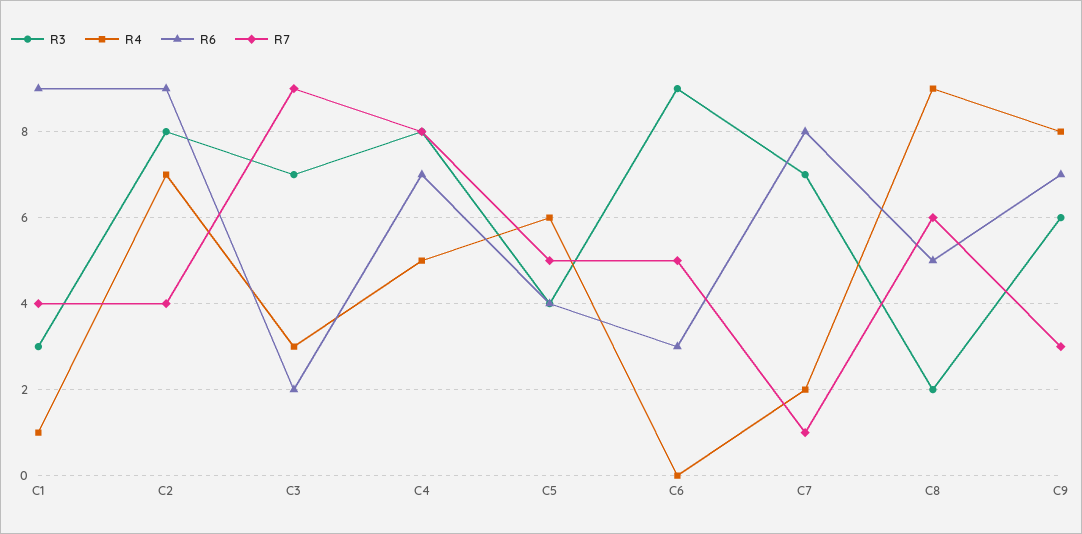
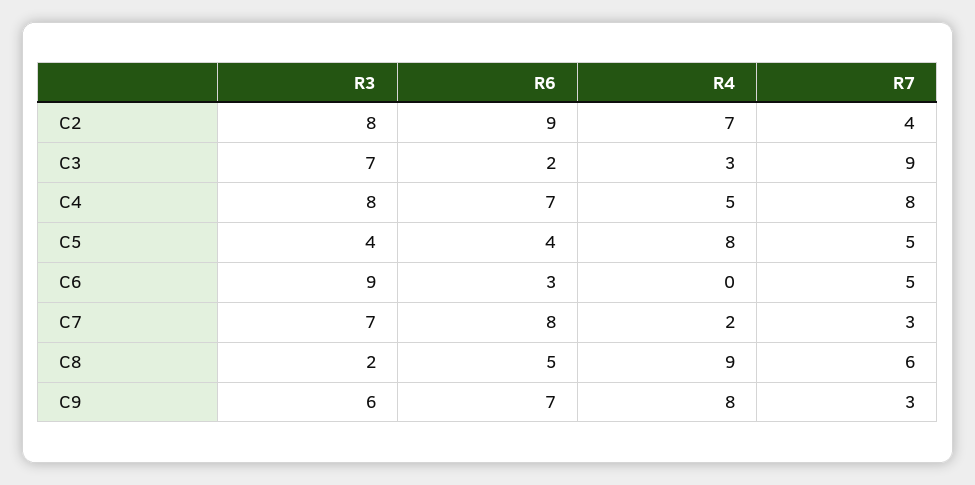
R3, C1: 3 -> none
R4, C1: 1 -> none
R6, C1: 9 -> none
R7, C1: 4 -> none
R4, C5: 6 -> 8
R7, C7: 1 -> 3

